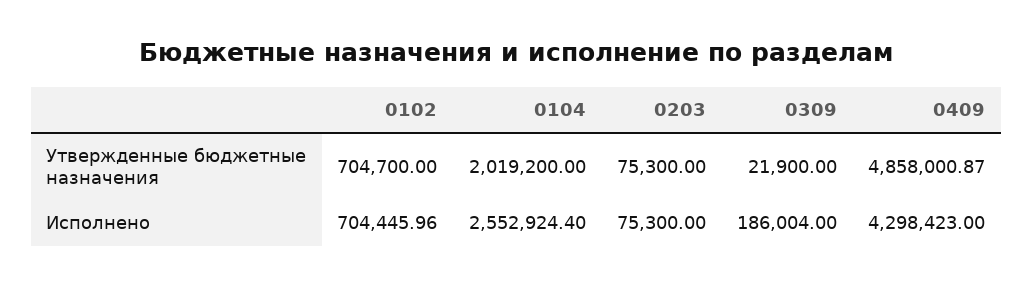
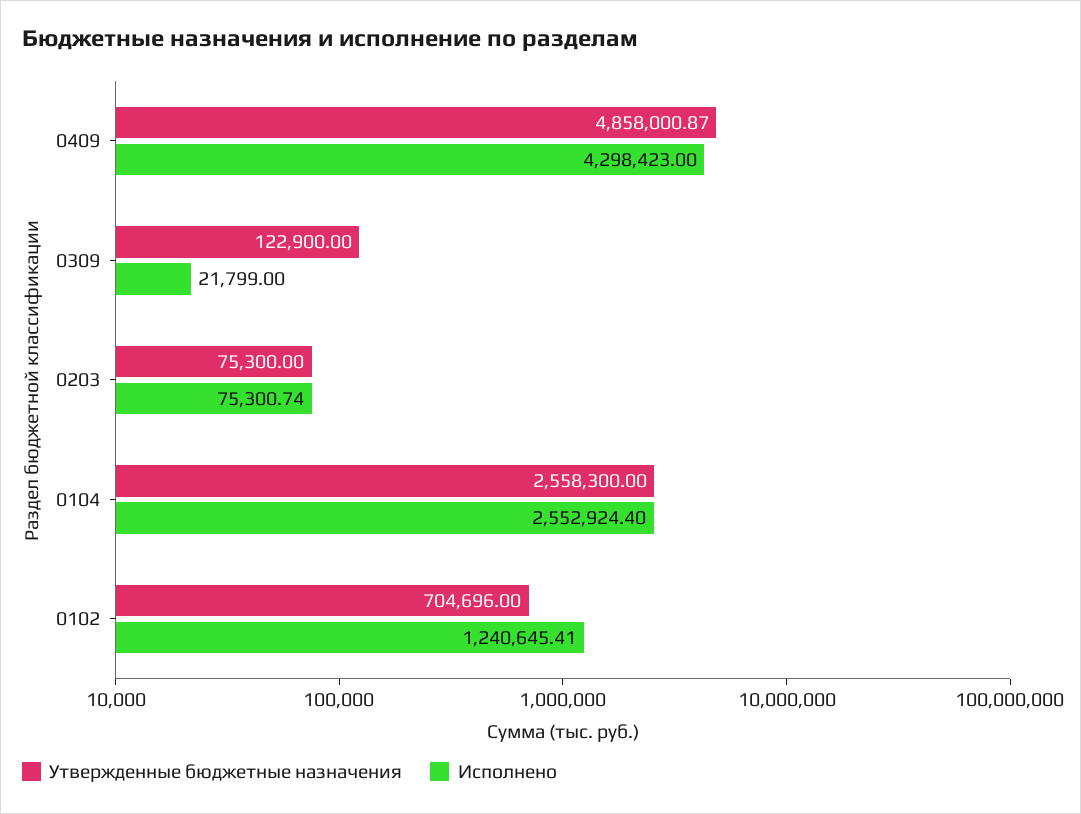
Утвержденные бюджетные назначения, 0102: 704700 -> 704696
Утвержденные бюджетные назначения, 0104: 2019200 -> 2558300
Утвержденные бюджетные назначения, 0309: 21900 -> 122900
Исполнено, 0102: 704445.96 -> 1240645.41
Исполнено, 0203: 75300 -> 75300.74
Исполнено, 0309: 186004 -> 21799

